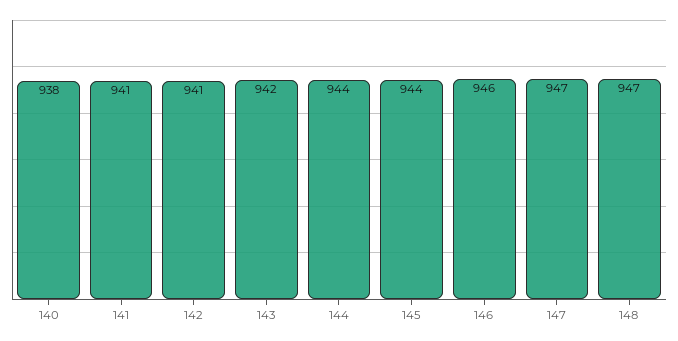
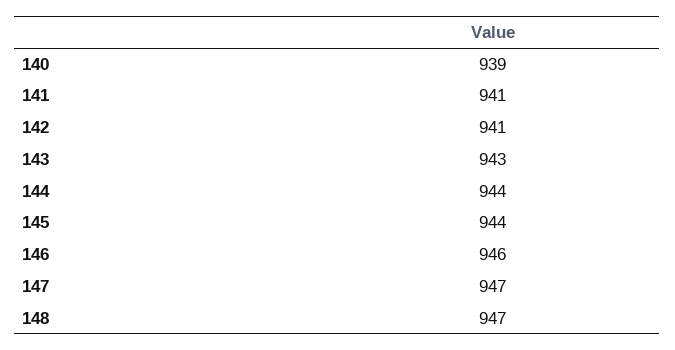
140: 938 -> 939
143: 942 -> 943

